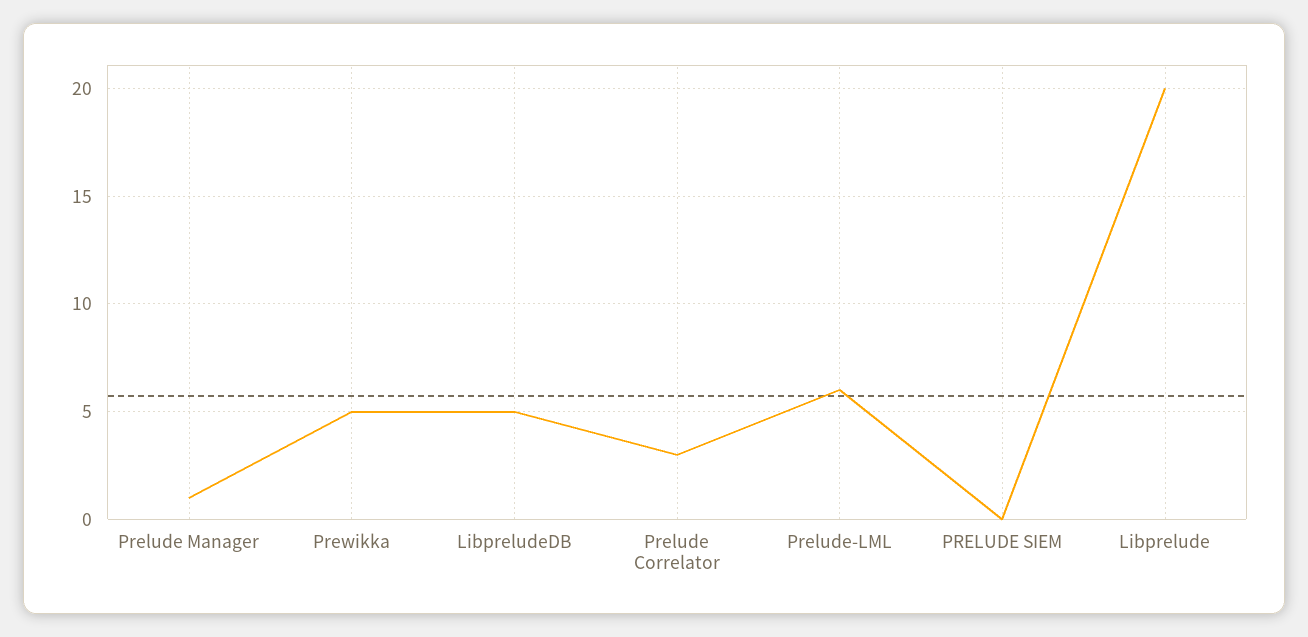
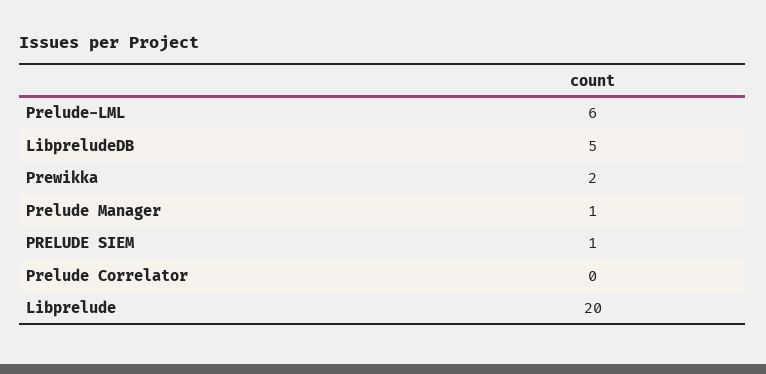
Prewikka: 5 -> 2
Prelude Correlator: 3 -> 0
PRELUDE SIEM: 0 -> 1

